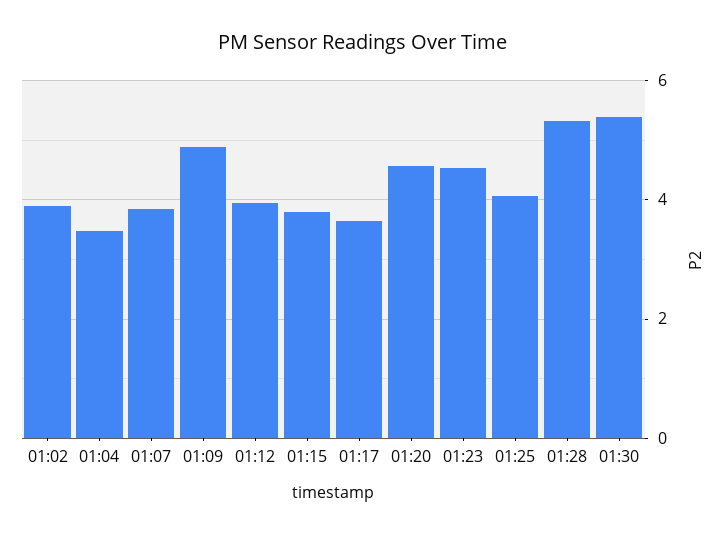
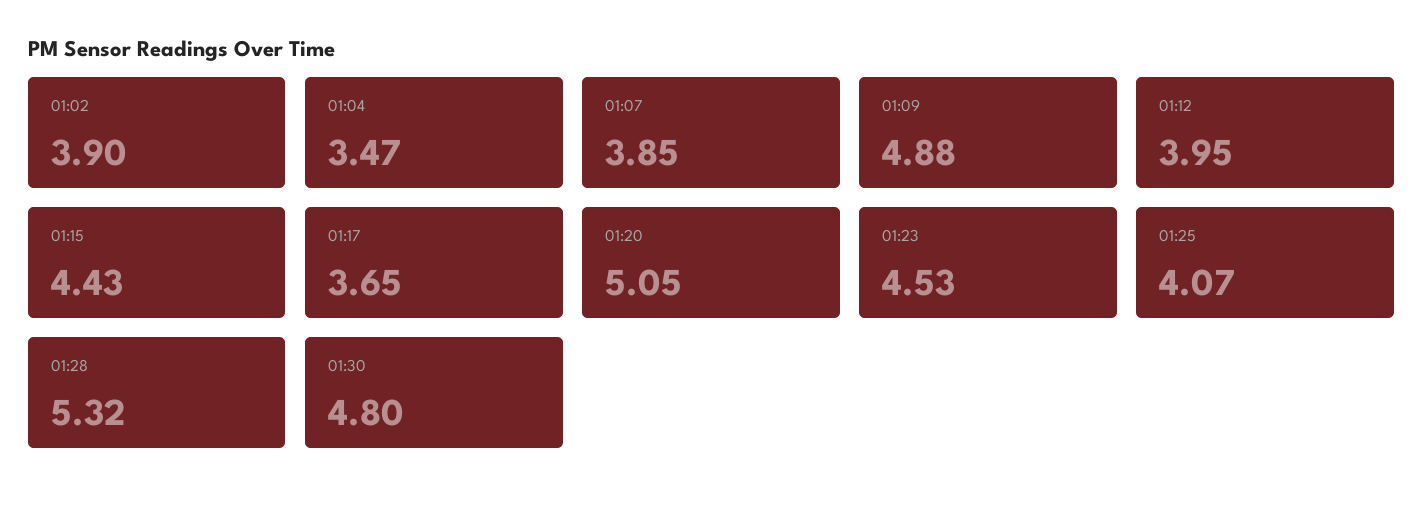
01:15: 3.8 -> 4.43
01:20: 4.6 -> 5.05
01:30: 5.4 -> 4.8

